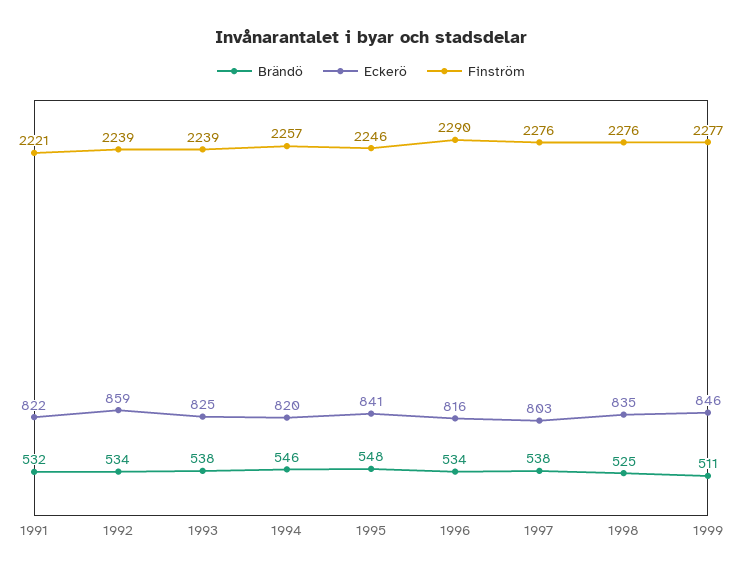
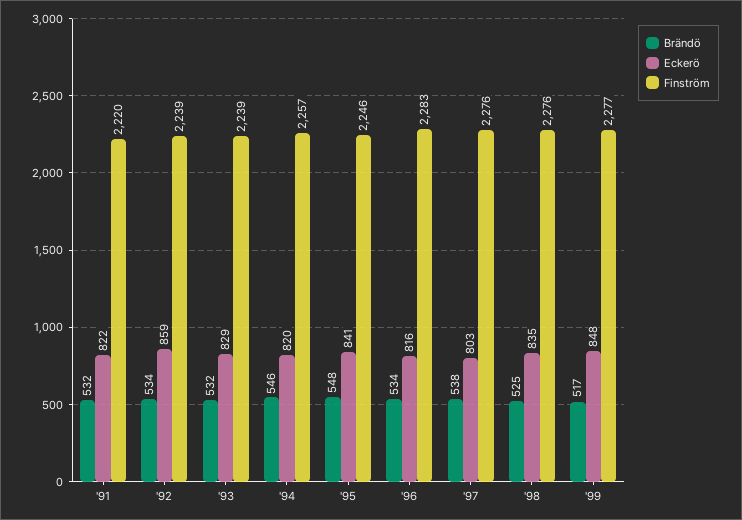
Finström, 1991: 2221 -> 2220
Brändö, 1993: 538 -> 532
Eckerö, 1993: 825 -> 829
Finström, 1996: 2290 -> 2283
Brändö, 1999: 511 -> 517
Eckerö, 1999: 846 -> 848

